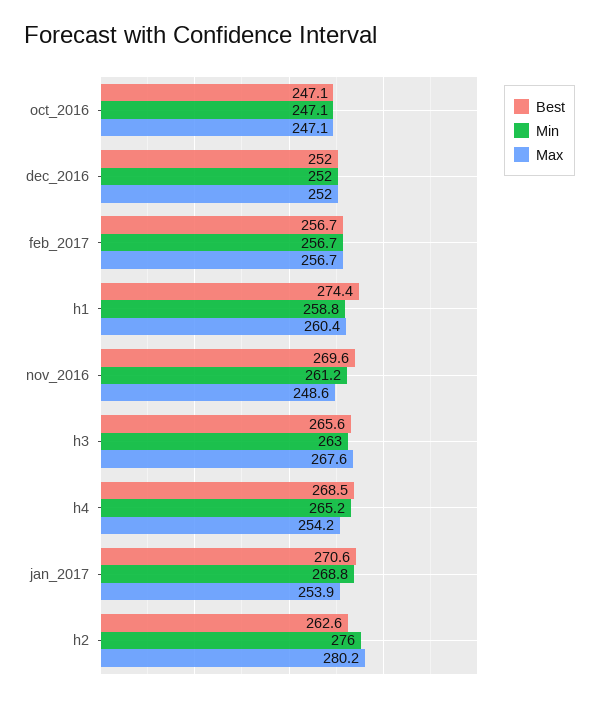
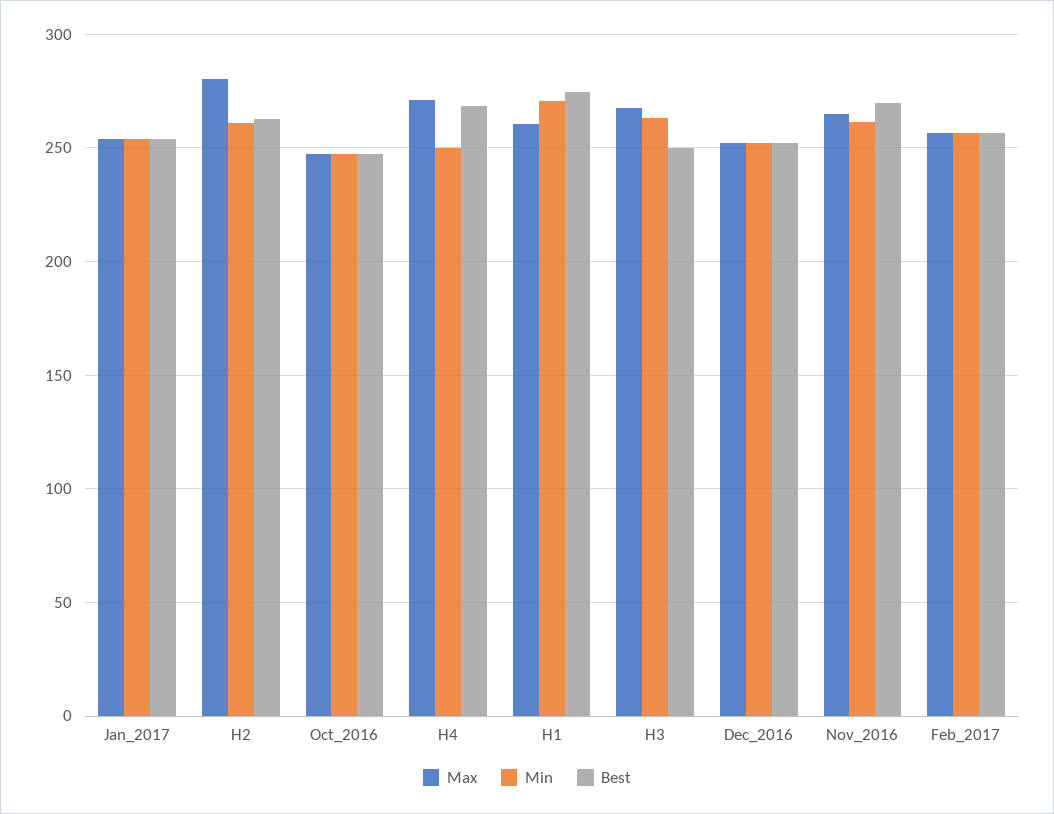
Min, h1: 258.8 -> 270
Max, nov_2016: 248.6 -> 265
Best, h3: 265.6 -> 250
Min, h4: 265.2 -> 250
Max, h4: 254.2 -> 270
Best, jan_2017: 270.6 -> 255
Min, jan_2017: 268.8 -> 255
Min, h2: 276 -> 260

